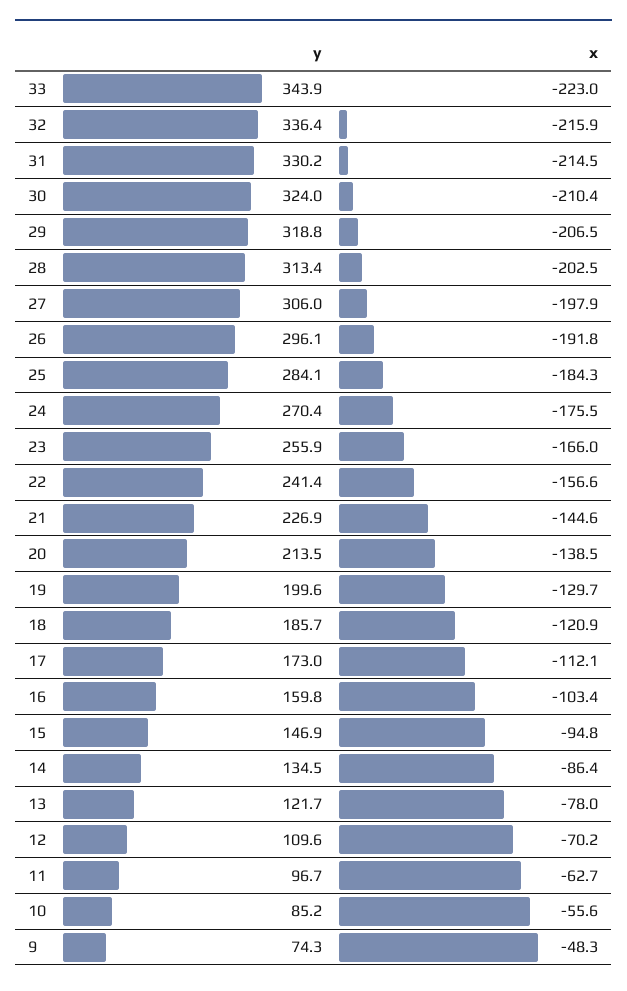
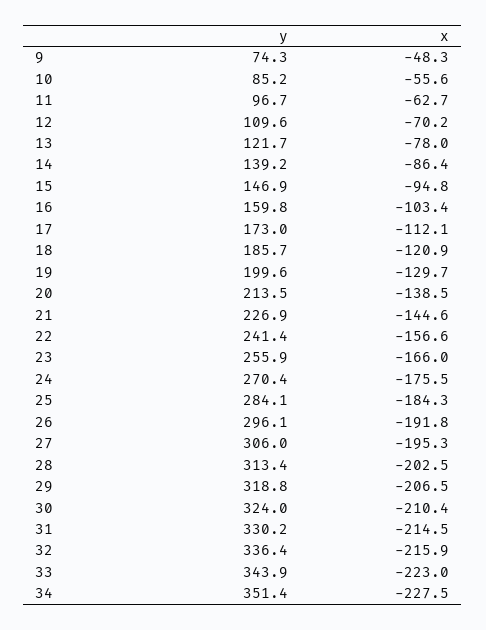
x, 27: -197.9 -> -195.3
y, 14: 134.5 -> 139.2
y, 34: none -> 351.4
x, 34: none -> -227.5

